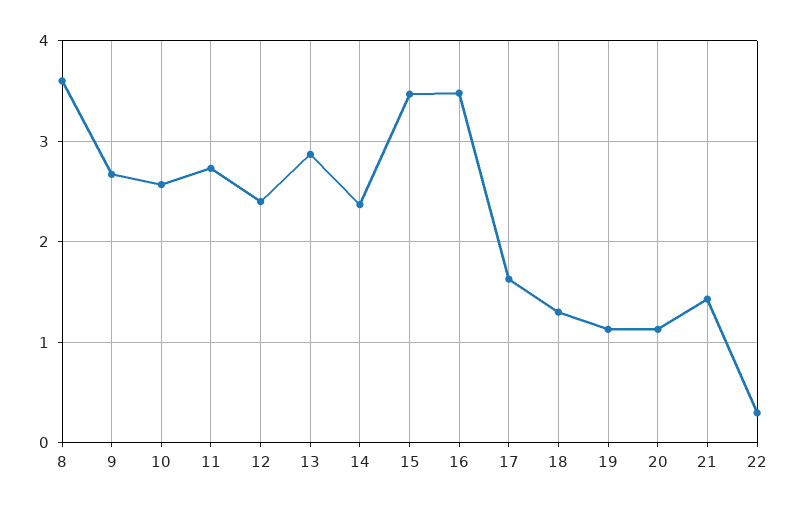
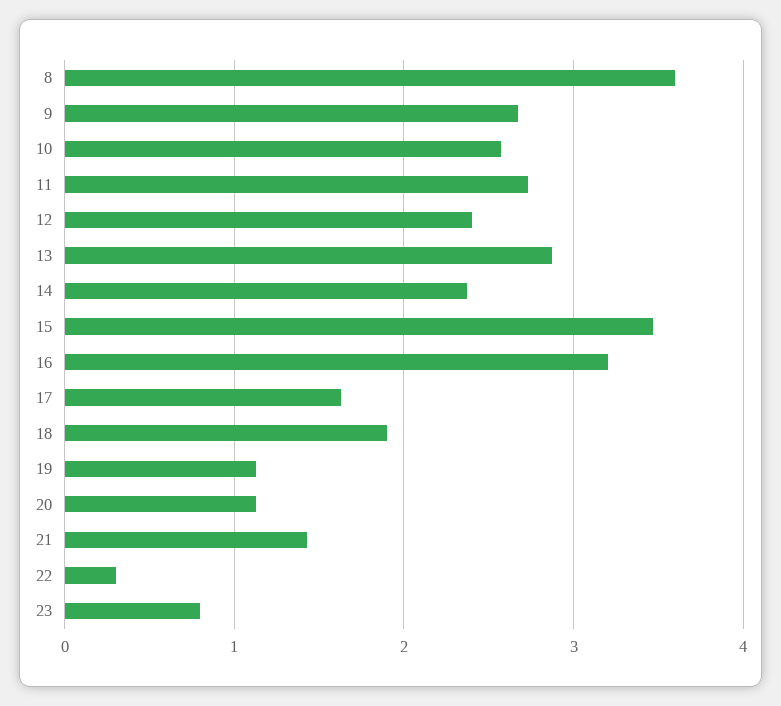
16: 3.5 -> 3.2
18: 1.3 -> 1.9
23: none -> 0.8

